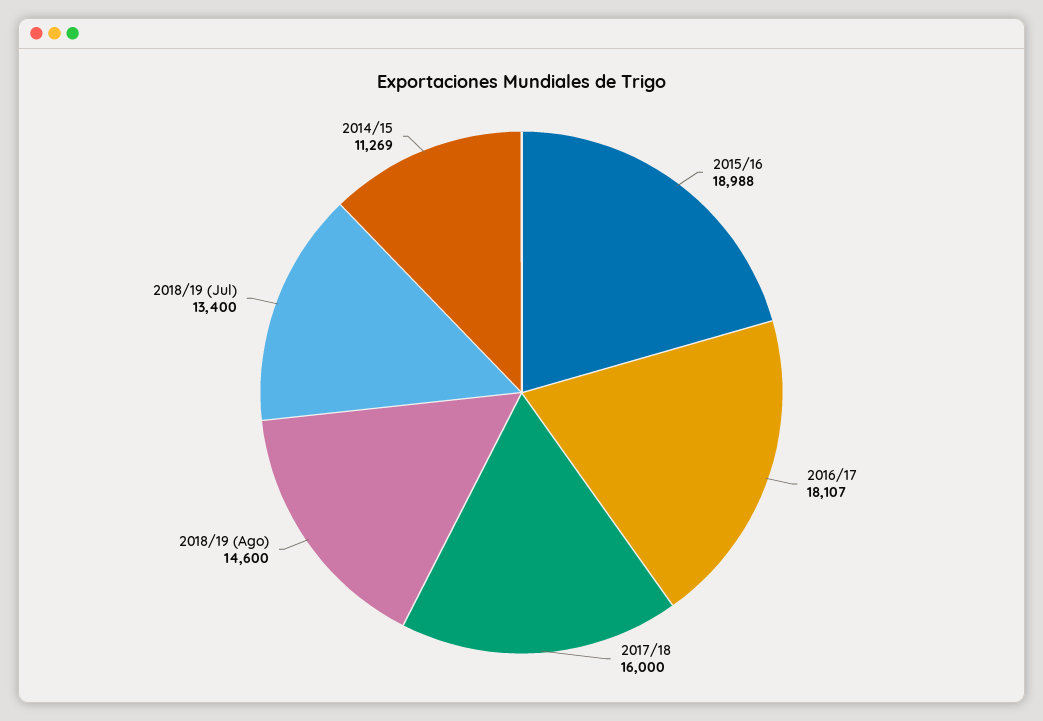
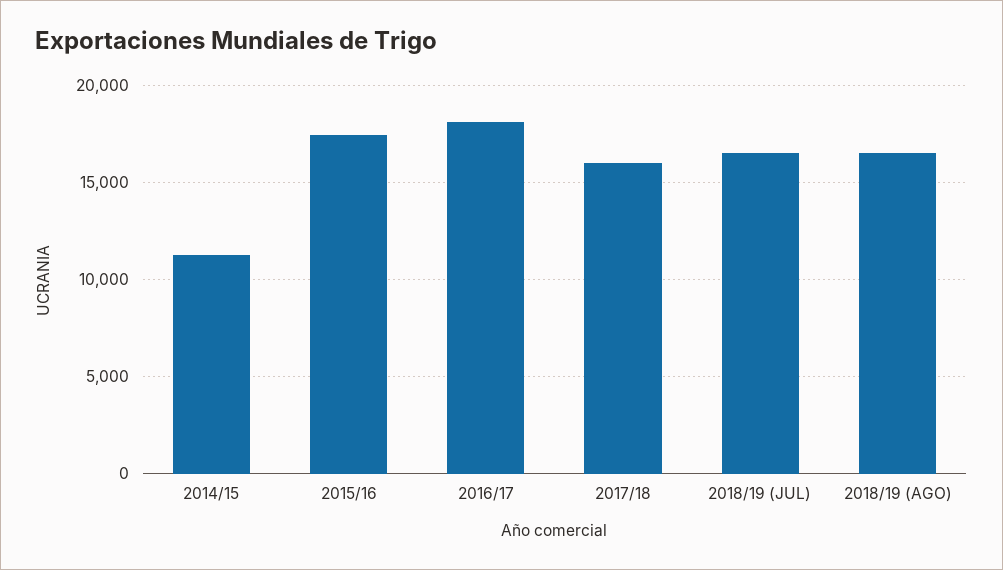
2015/16: 18988 -> 17500
2018/19 (Ago): 14600 -> 16500
2018/19 (Jul): 13400 -> 16500

